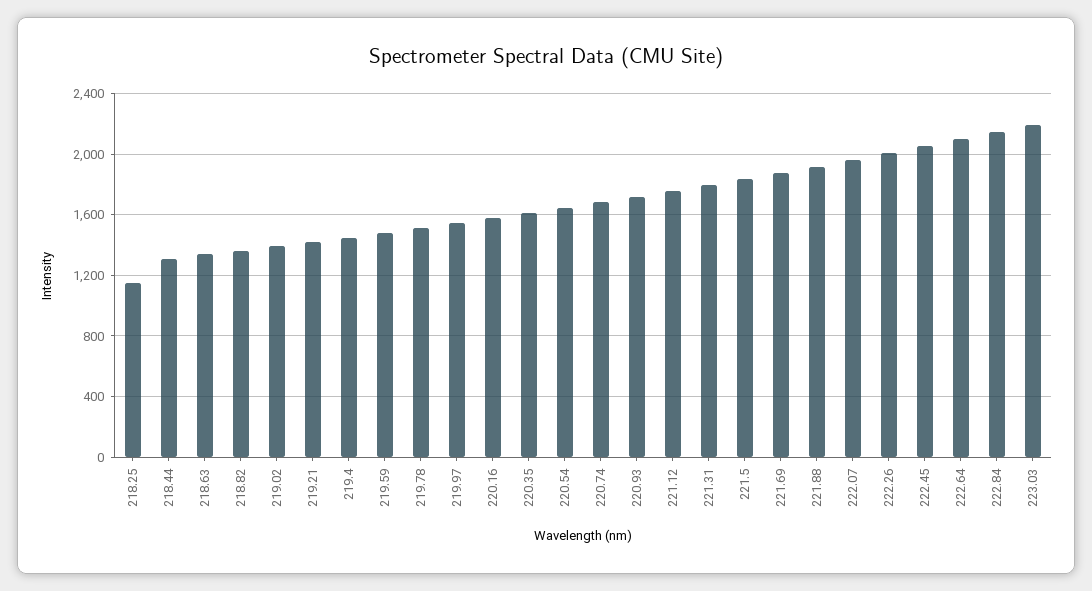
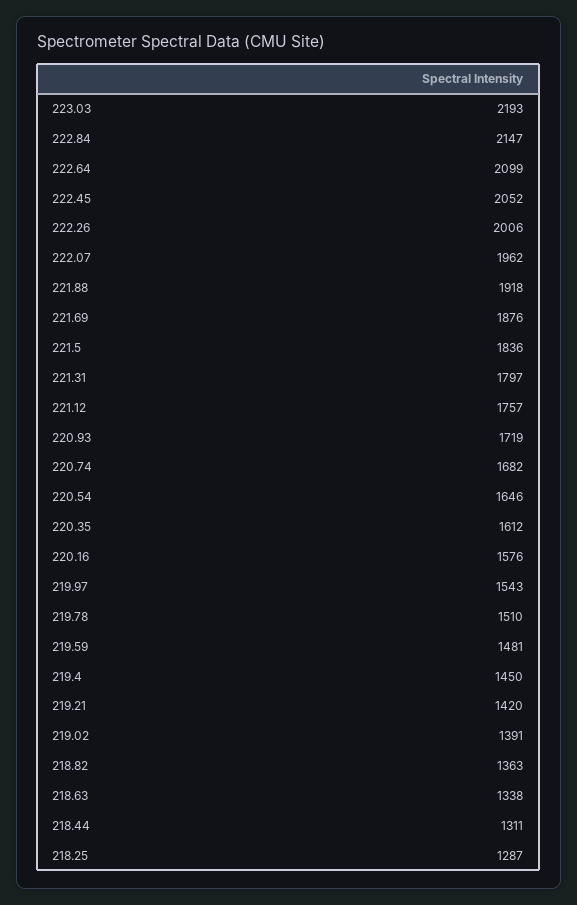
218.25: 1150 -> 1287

